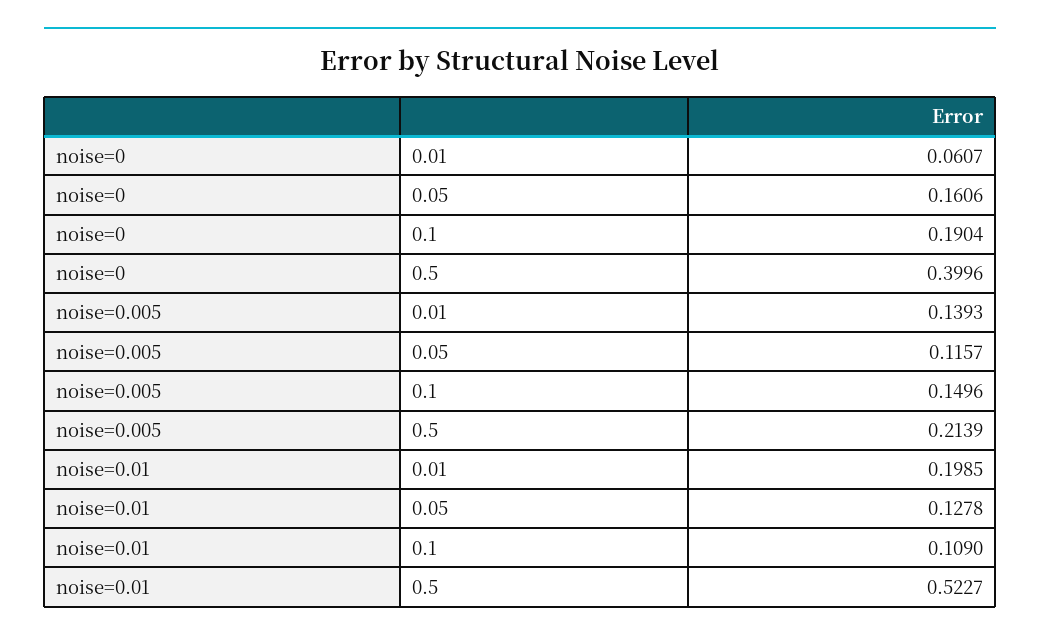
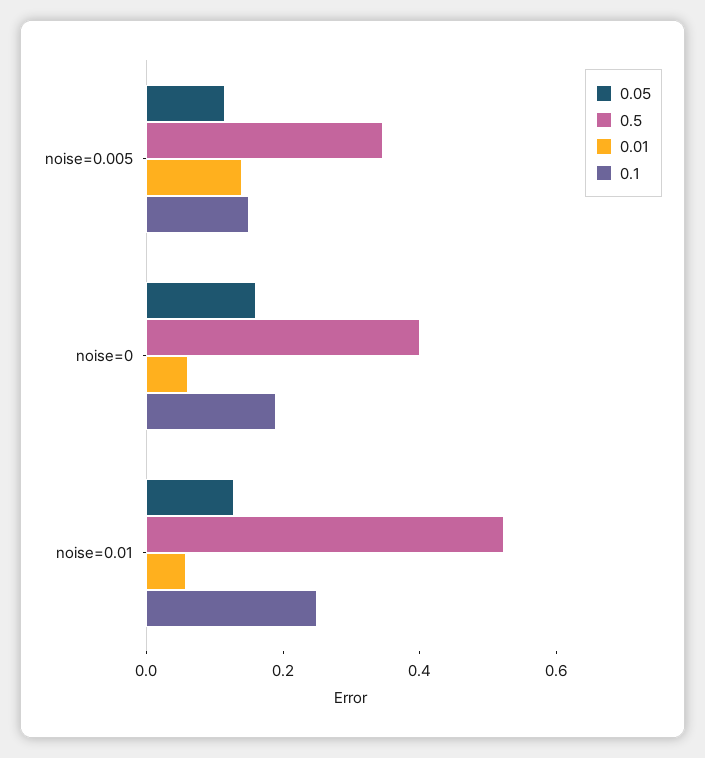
0.5, noise=0.005: 0.2139 -> 0.35
0.01, noise=0.01: 0.1985 -> 0.05
0.1, noise=0.01: 0.109 -> 0.25

